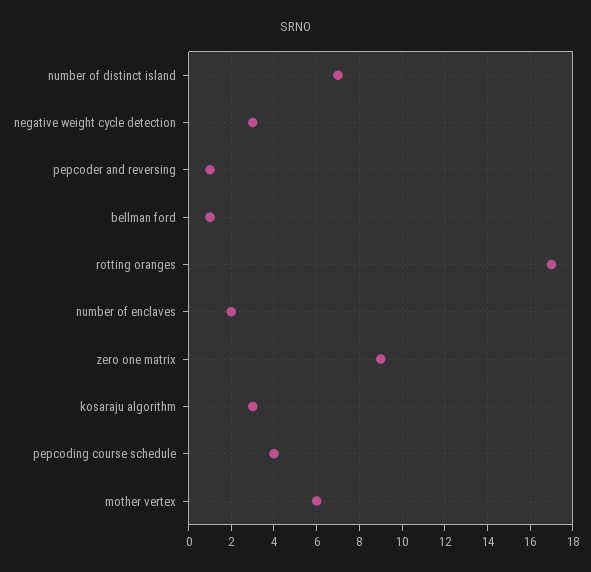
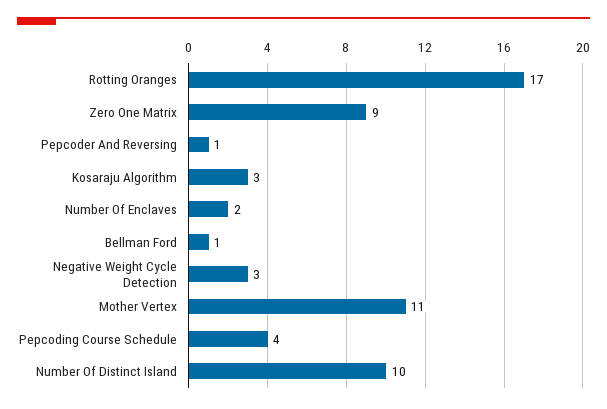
number of distinct island: 7 -> 10
mother vertex: 6 -> 11

